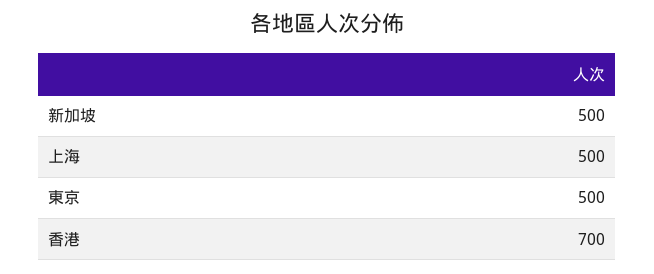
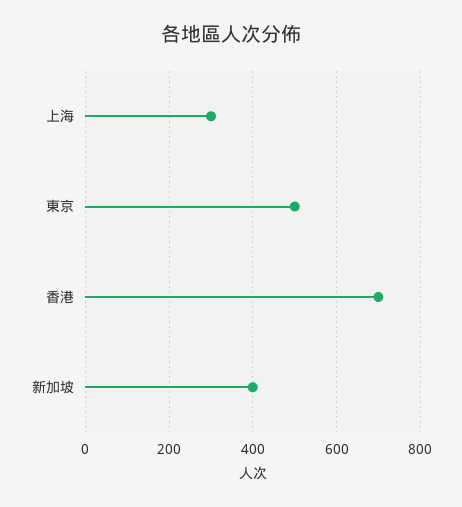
新加坡: 500 -> 400
上海: 500 -> 300

